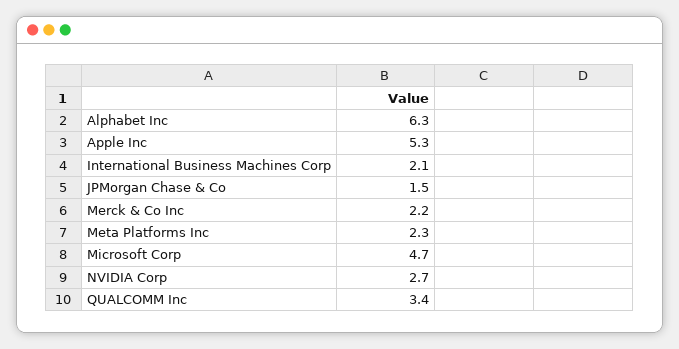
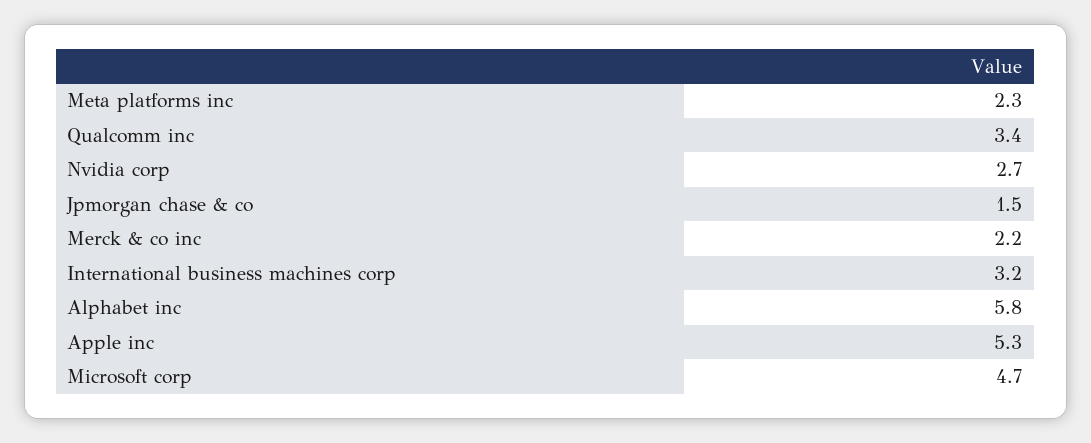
Alphabet Inc: 6.3 -> 5.8
International Business Machines Corp: 2.1 -> 3.2

